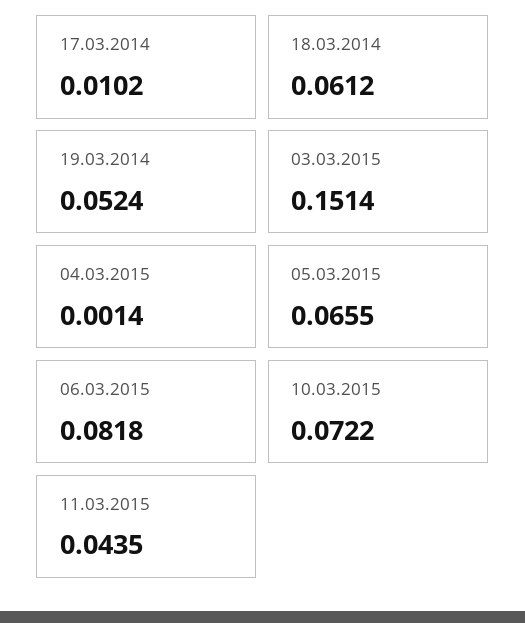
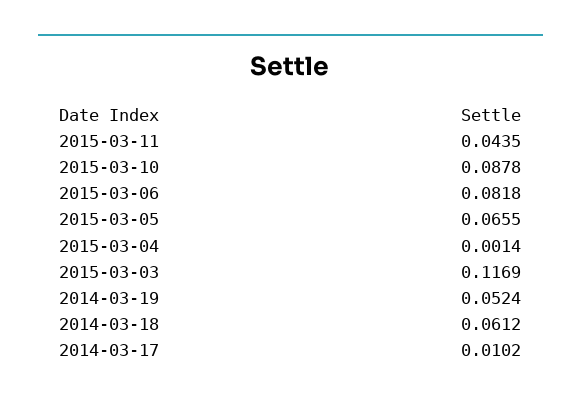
03.03.2015: 0.1514 -> 0.1169
10.03.2015: 0.0722 -> 0.0878

